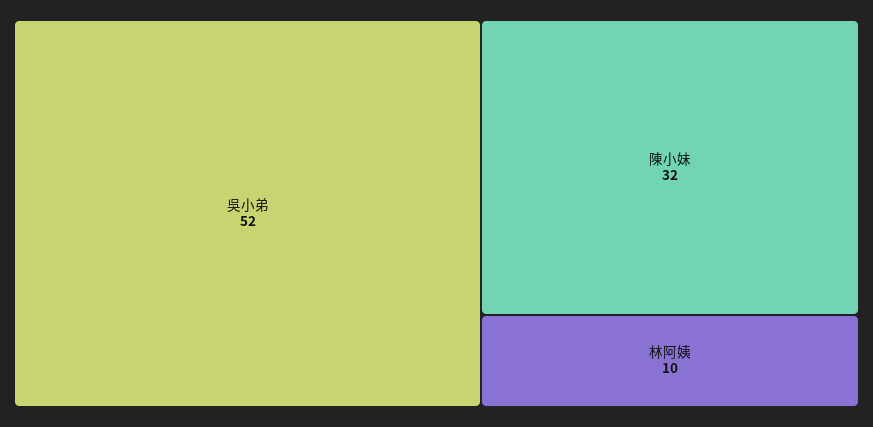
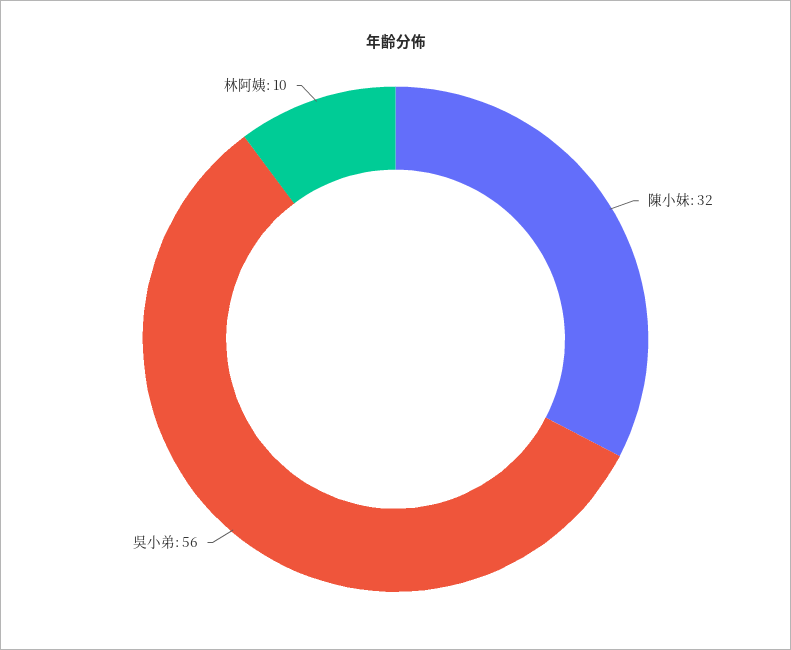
吳小弟: 52 -> 56

